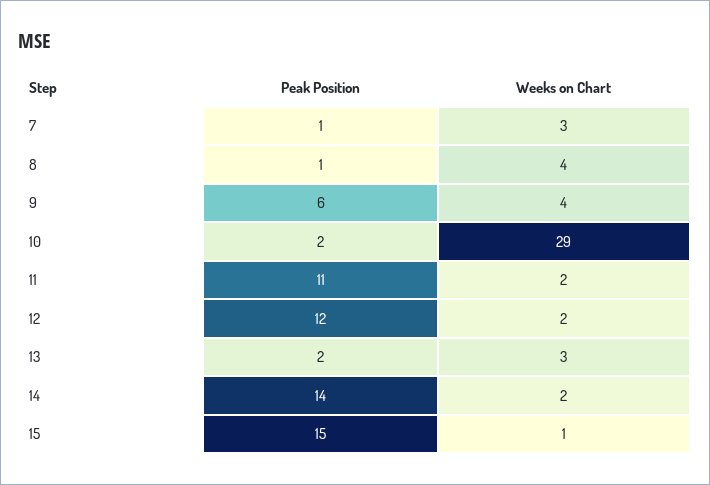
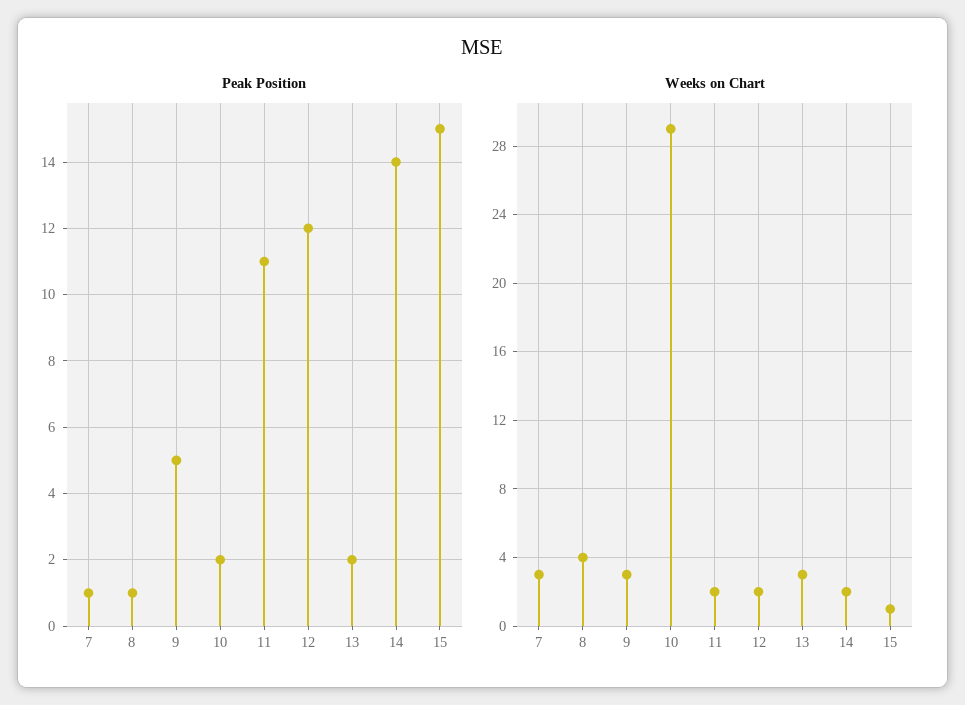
Peak Position, 9: 6 -> 5
Weeks on Chart, 9: 4 -> 3

